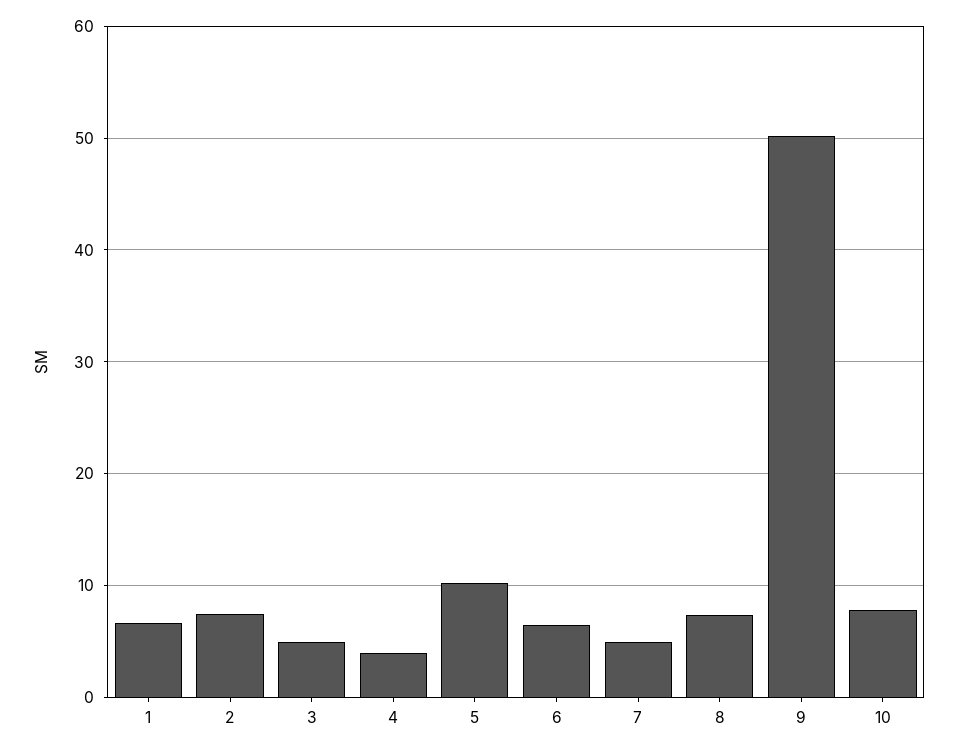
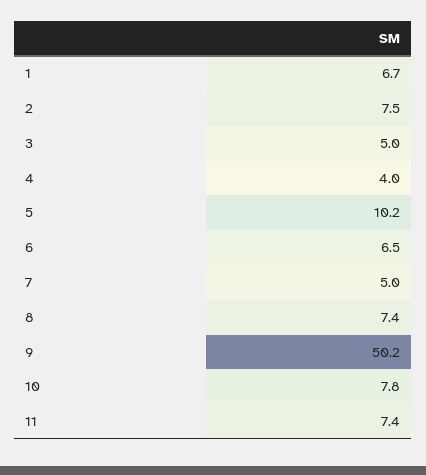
11: none -> 7.4

